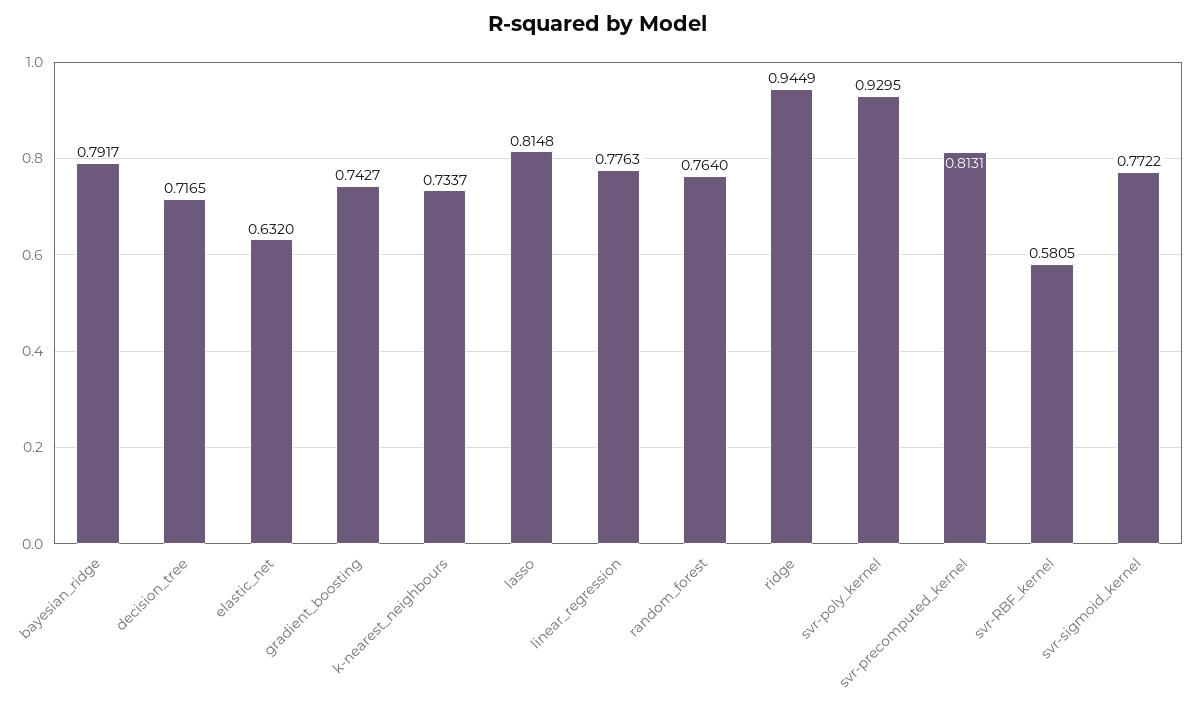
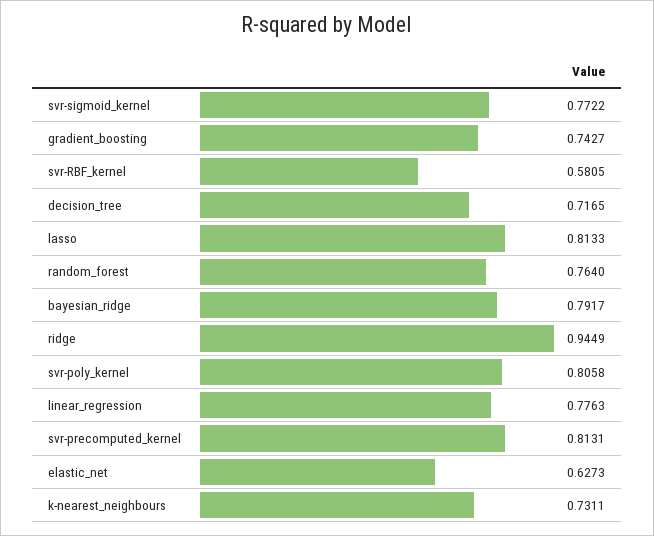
elastic_net: 0.632 -> 0.6273
k-nearest_neighbours: 0.7337 -> 0.7311
lasso: 0.8148 -> 0.8133
svr-poly_kernel: 0.9295 -> 0.8058

